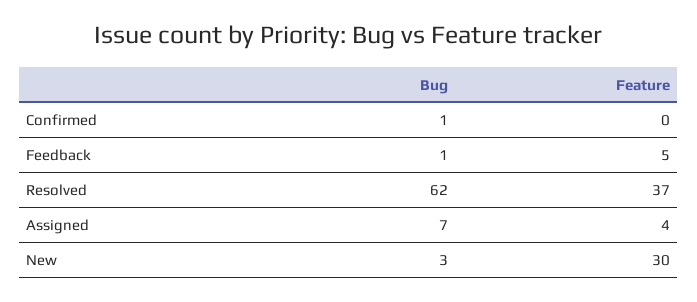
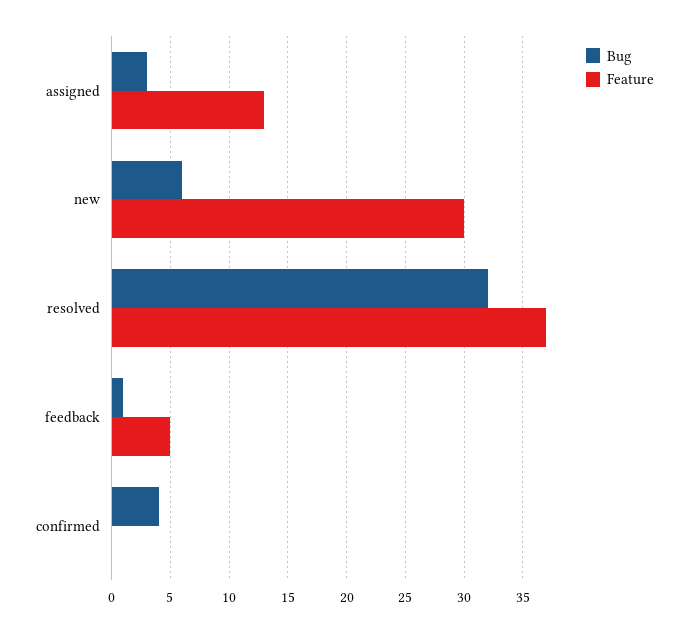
Bug, Confirmed: 1 -> 4
Bug, Resolved: 62 -> 32
Bug, Assigned: 7 -> 3
Feature, Assigned: 4 -> 13
Bug, New: 3 -> 6

